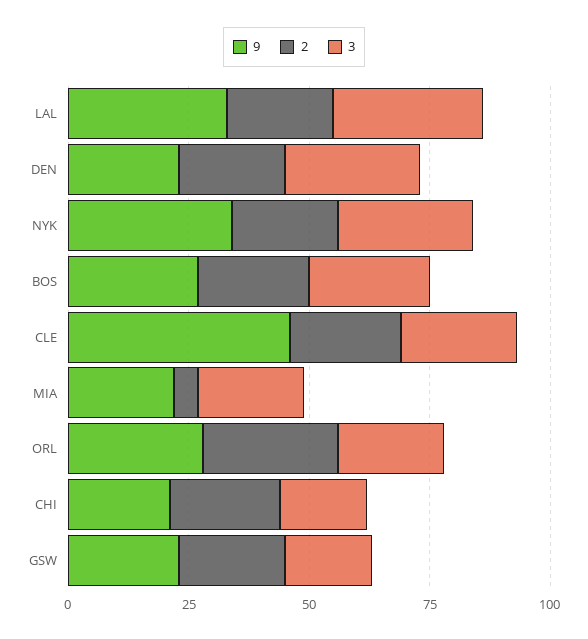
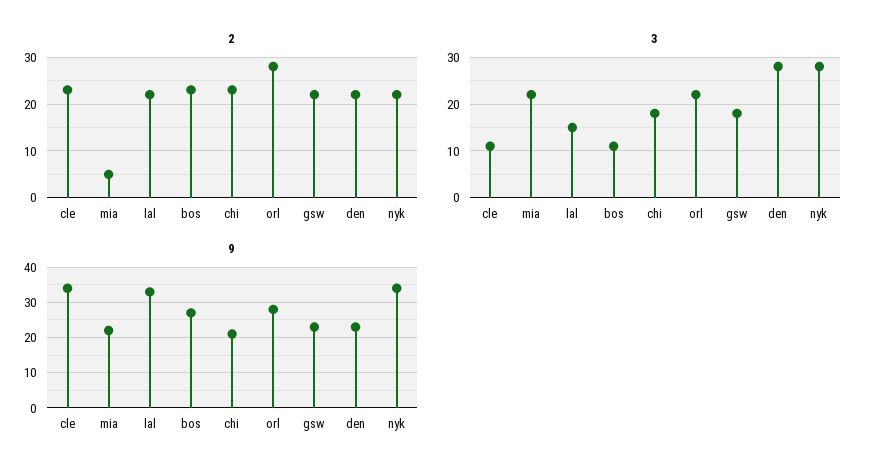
3, LAL: 30 -> 15
3, BOS: 25 -> 10
9, CLE: 45 -> 35
3, CLE: 25 -> 10

